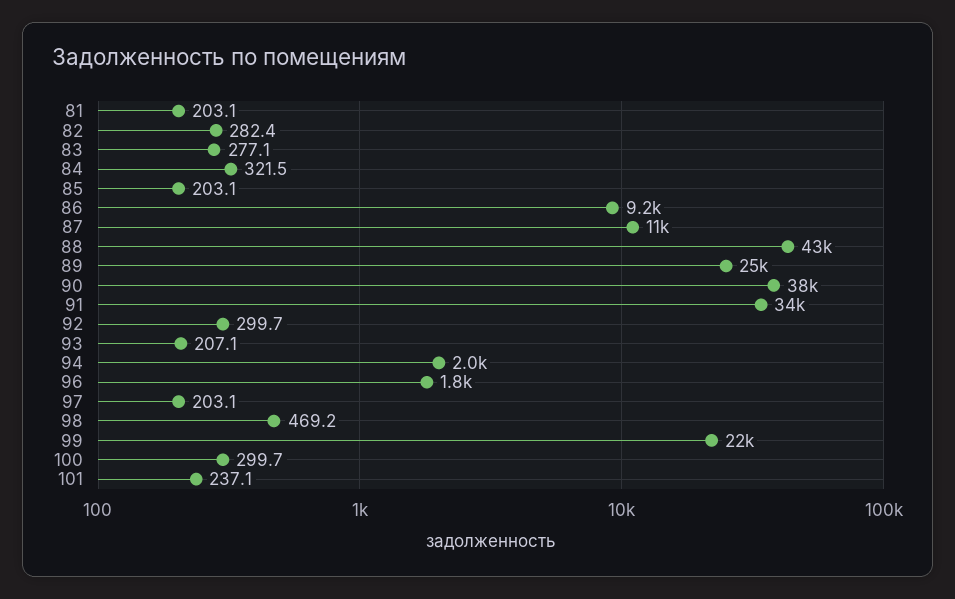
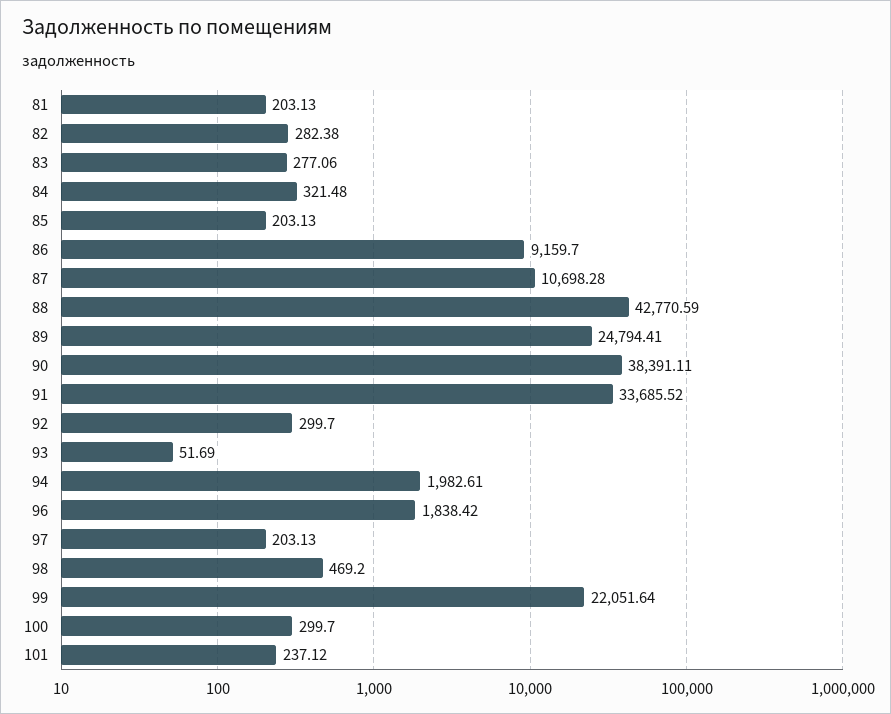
93: 207.1 -> 51.69

